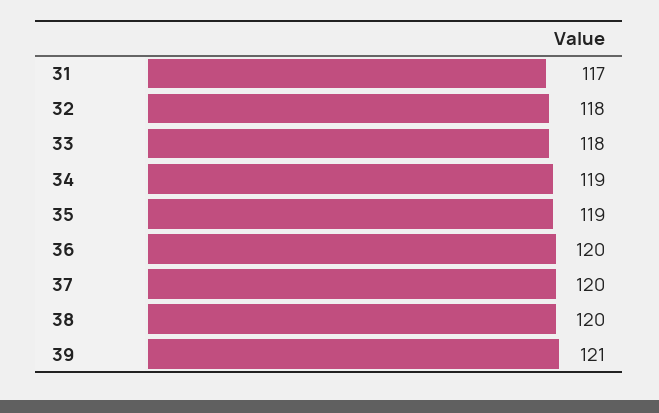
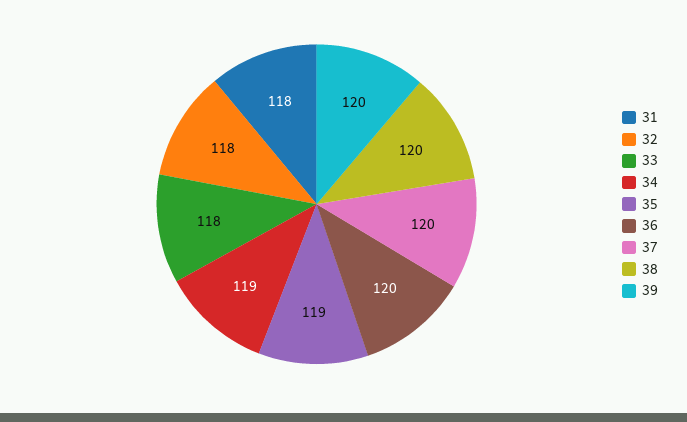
31: 117 -> 118
39: 121 -> 120

